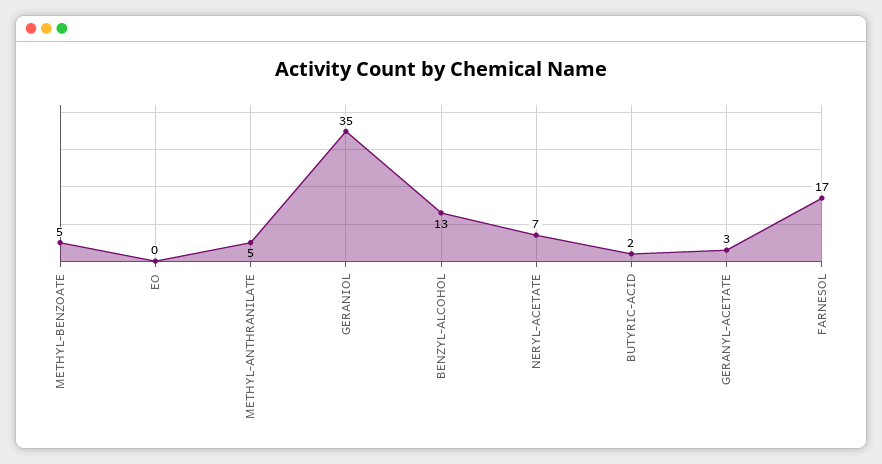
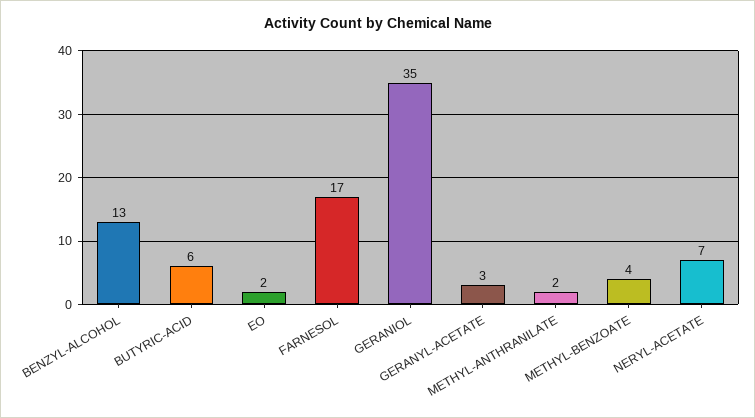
METHYL-BENZOATE: 5 -> 4
EO: 0 -> 2
METHYL-ANTHRANILATE: 5 -> 2
BUTYRIC-ACID: 2 -> 6

